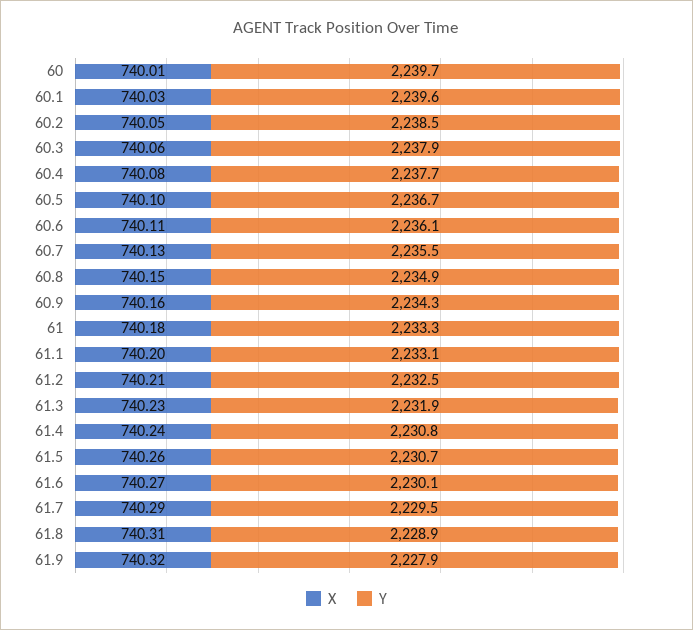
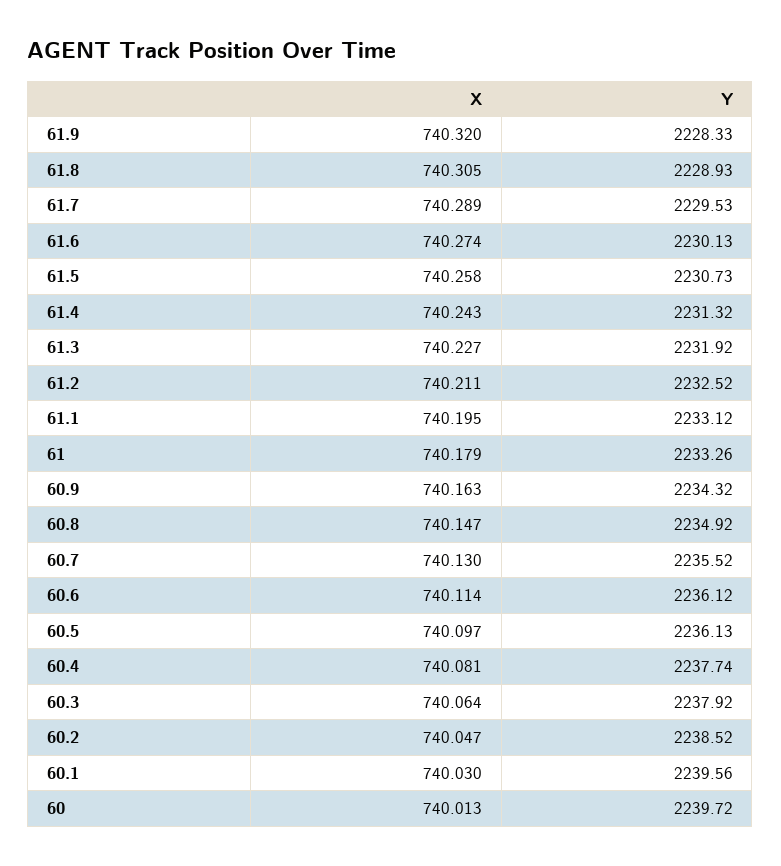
Y, 60.5: 2236.7 -> 2236.13
Y, 61.4: 2230.8 -> 2231.32
Y, 61.9: 2227.9 -> 2228.33

